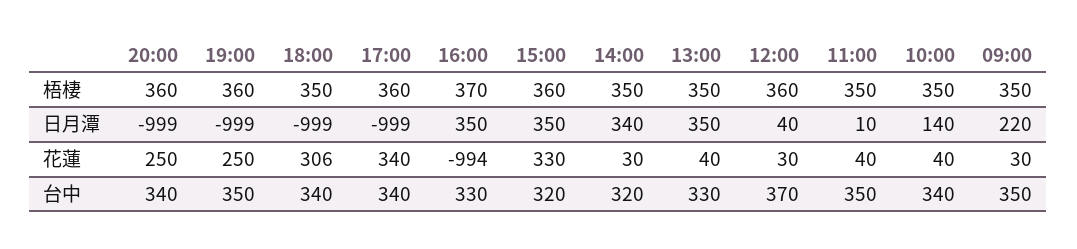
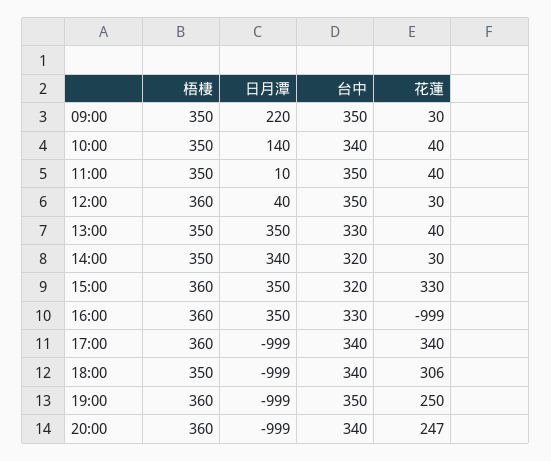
16:00, 梧棲: 370 -> 360
20:00, 花蓮: 250 -> 247
16:00, 花蓮: -994 -> -999
12:00, 台中: 370 -> 350

